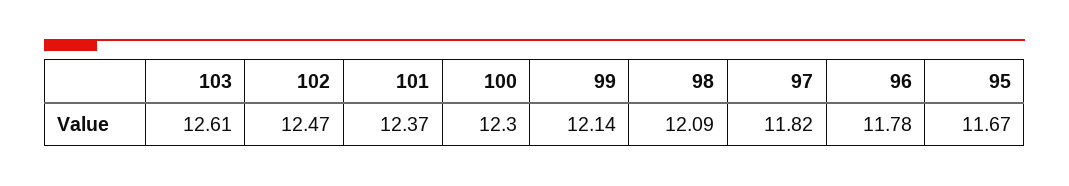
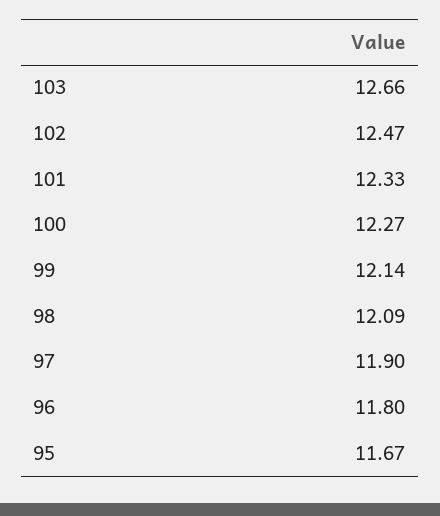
103: 12.61 -> 12.66
101: 12.37 -> 12.33
100: 12.3 -> 12.27
97: 11.82 -> 11.9
96: 11.78 -> 11.8

